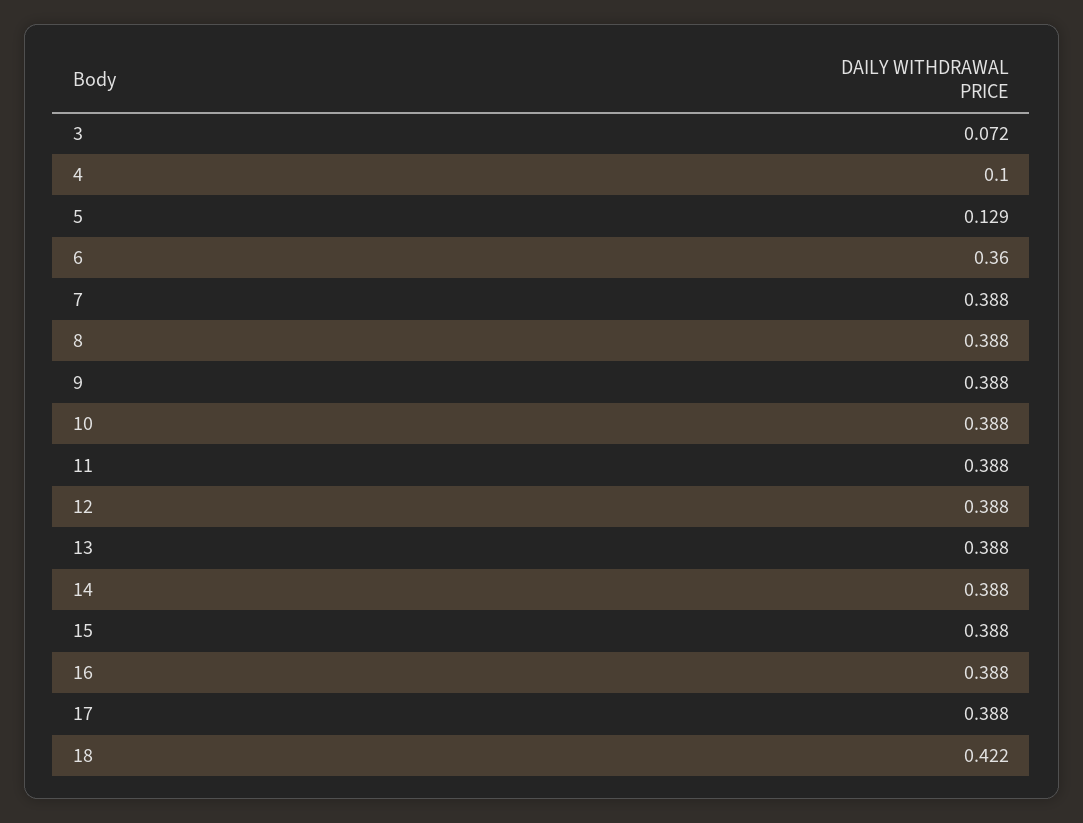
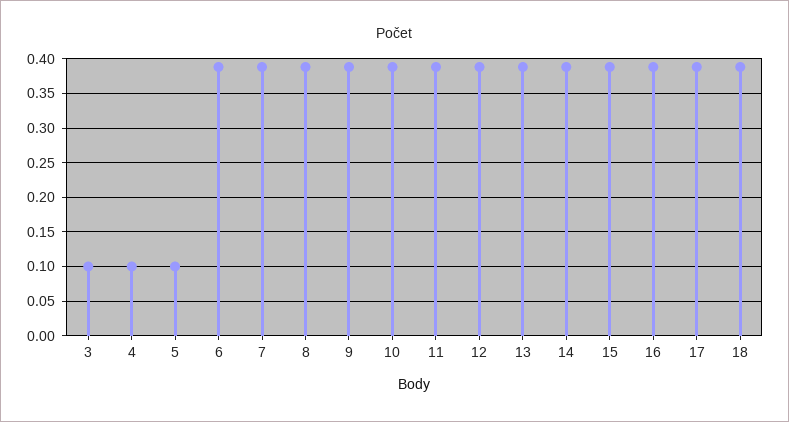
3: 0.072 -> 0.1
5: 0.129 -> 0.1
6: 0.36 -> 0.39
18: 0.422 -> 0.39

